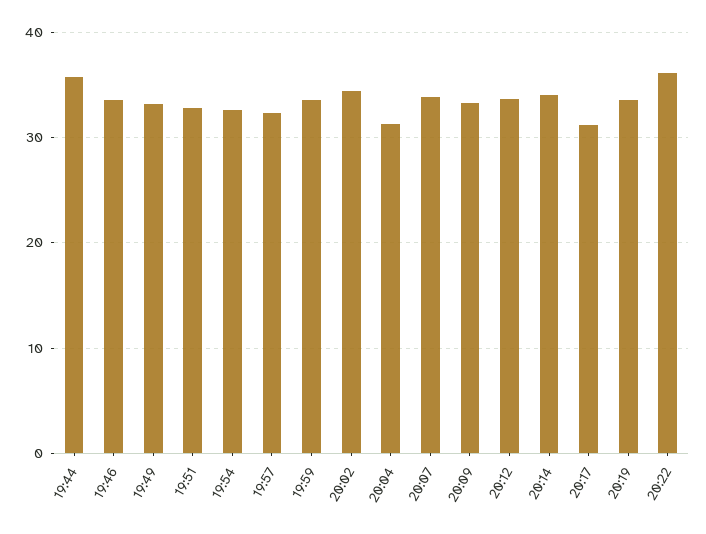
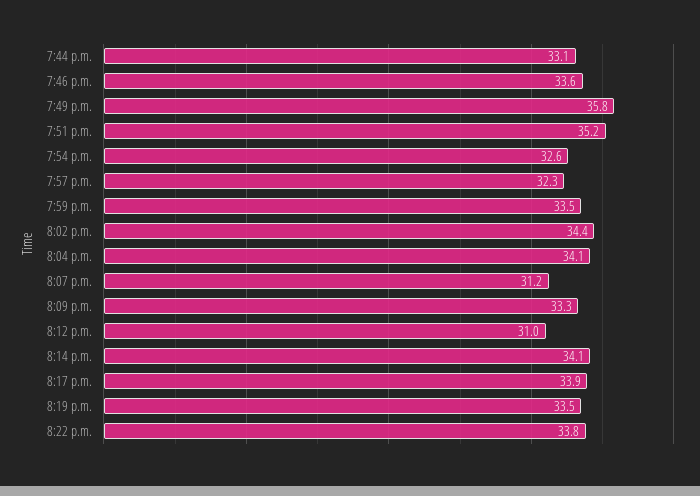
19:44: 36 -> 33.1
19:49: 33 -> 35.8
19:51: 33 -> 35.2
20:04: 31 -> 34.1
20:07: 34 -> 31.2
20:12: 34 -> 31
20:17: 31 -> 33.9
20:22: 36 -> 33.8

